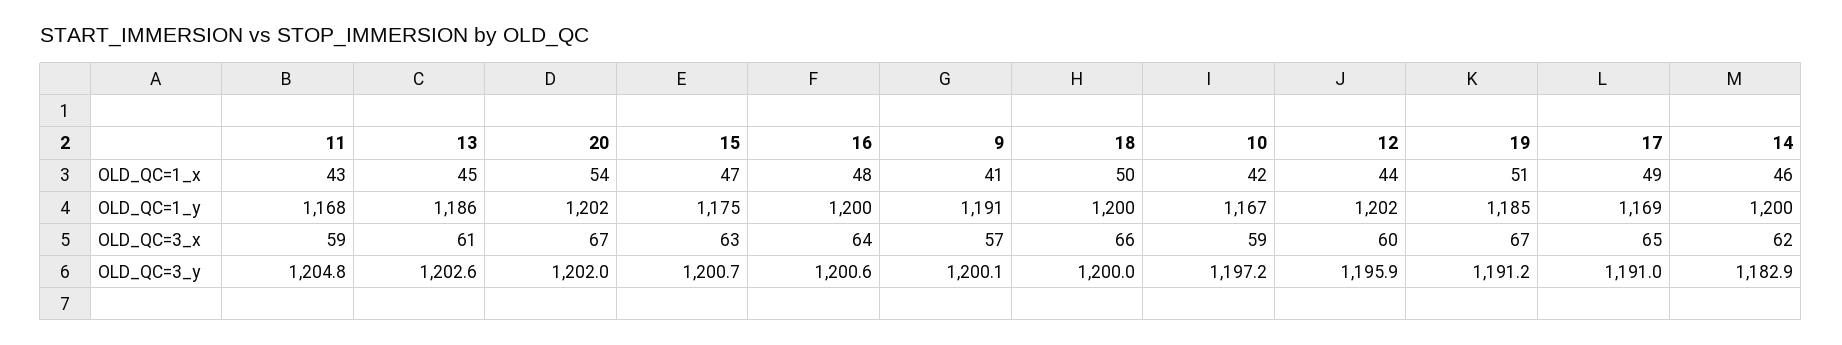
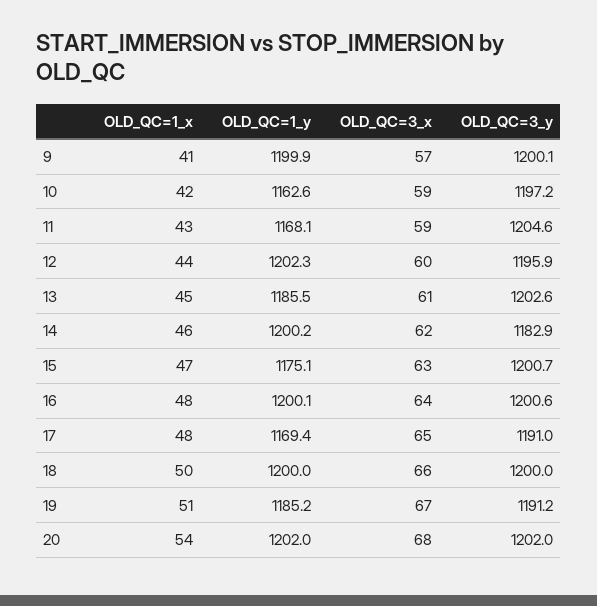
17, OLD_QC=1_x: 49 -> 48
9, OLD_QC=1_y: 1191 -> 1199.9
10, OLD_QC=1_y: 1167 -> 1162.6
20, OLD_QC=3_x: 67 -> 68
11, OLD_QC=3_y: 1204.8 -> 1204.6

